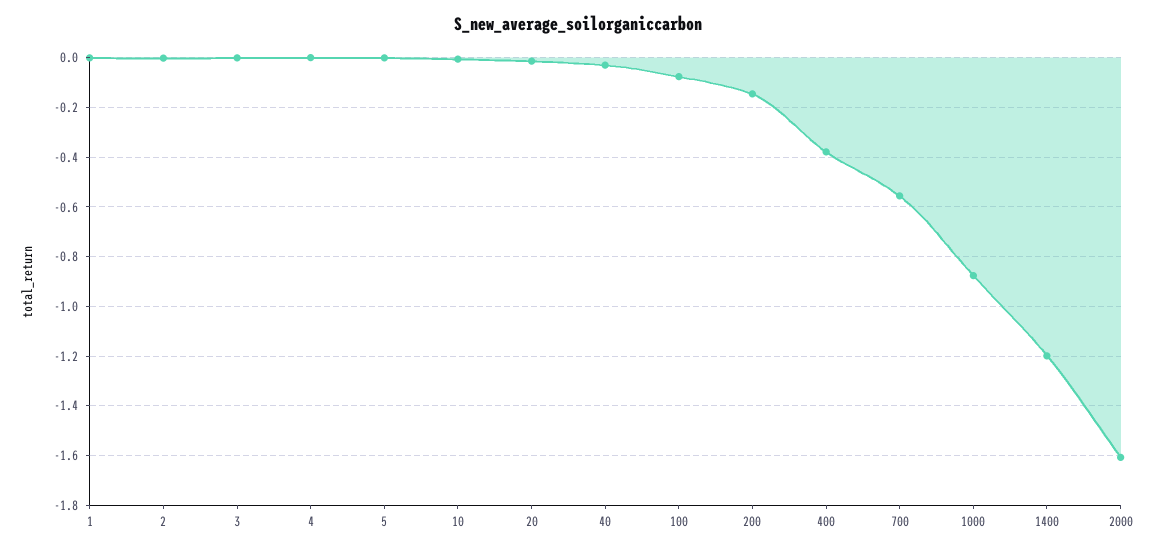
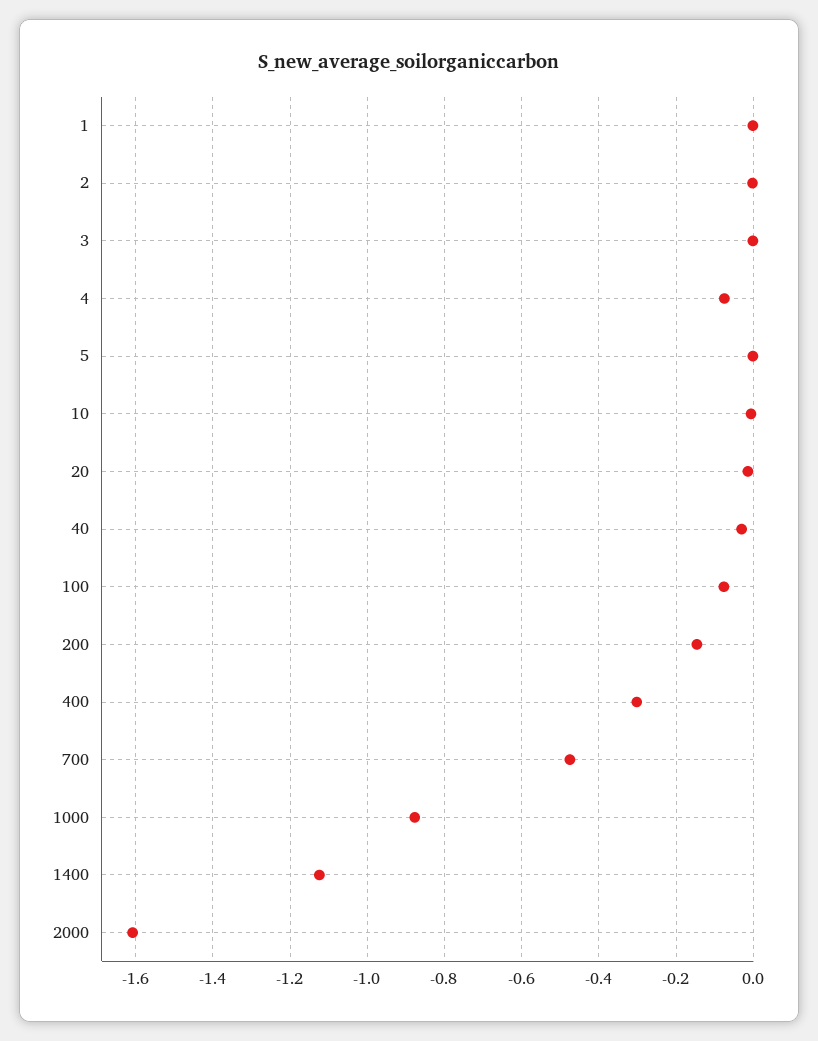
4: 0 -> -0.08
400: -0.375 -> -0.3
700: -0.55 -> -0.48
1400: -1.2 -> -1.12

